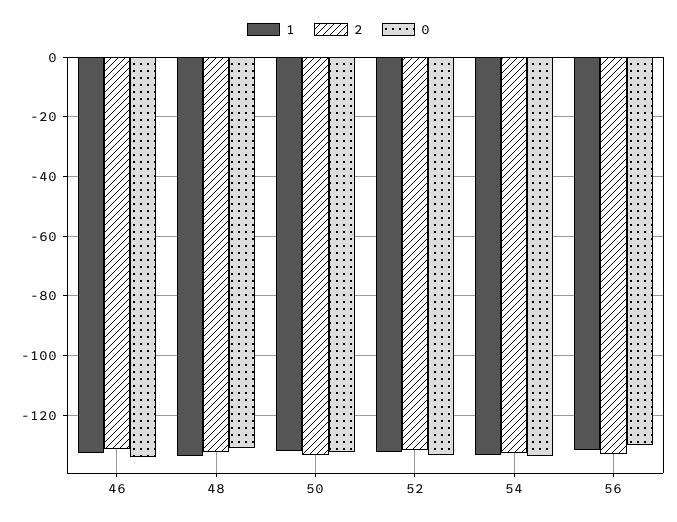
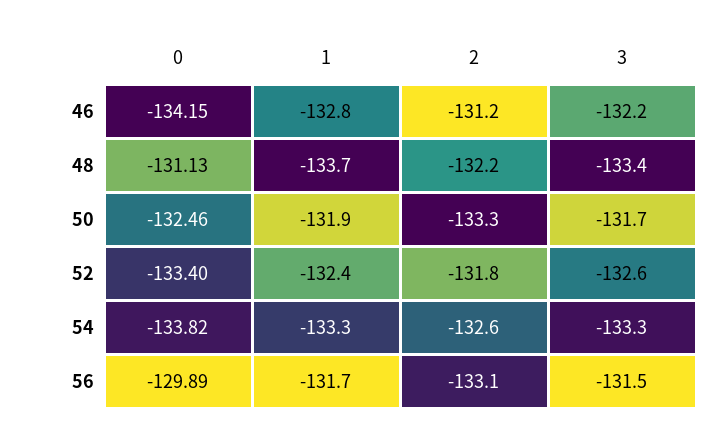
3, 46: none -> -132.2
3, 48: none -> -133.4
3, 50: none -> -131.7
3, 52: none -> -132.6
3, 54: none -> -133.3
3, 56: none -> -131.5

